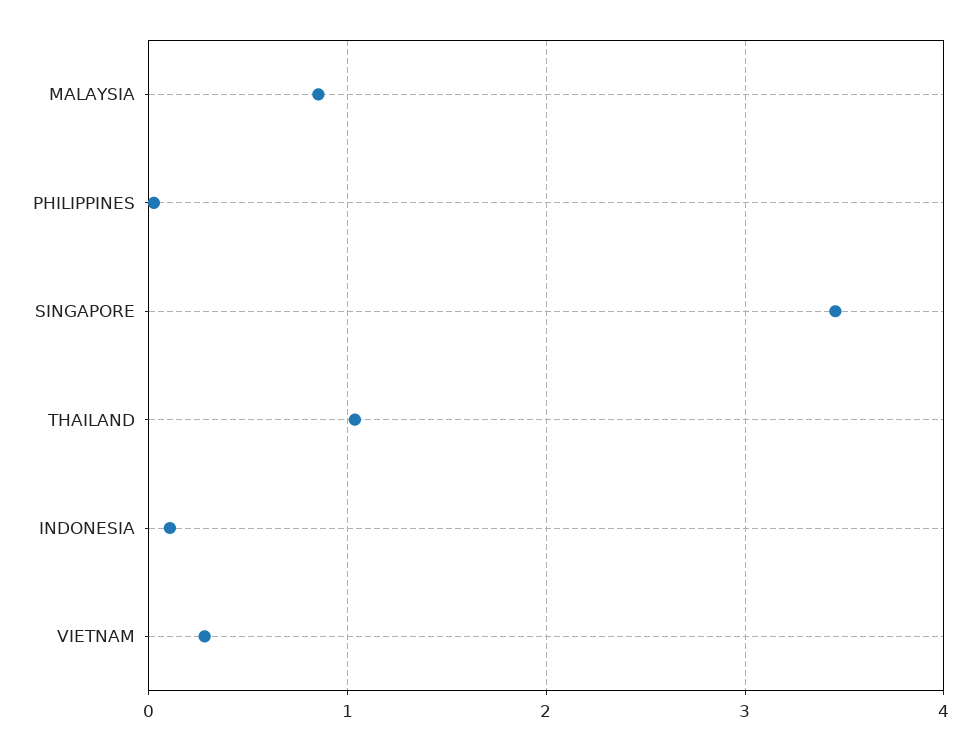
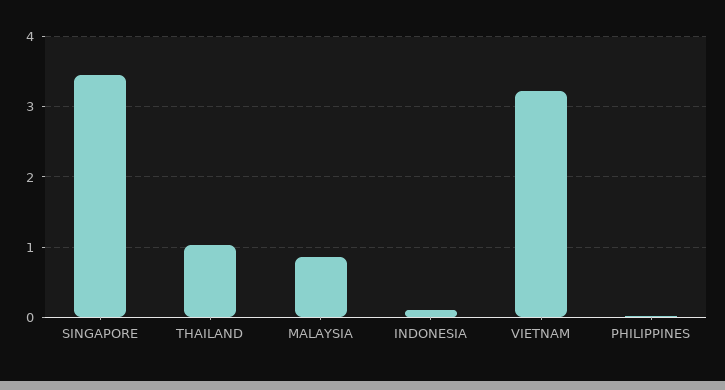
VIETNAM: 0.3 -> 3.2

